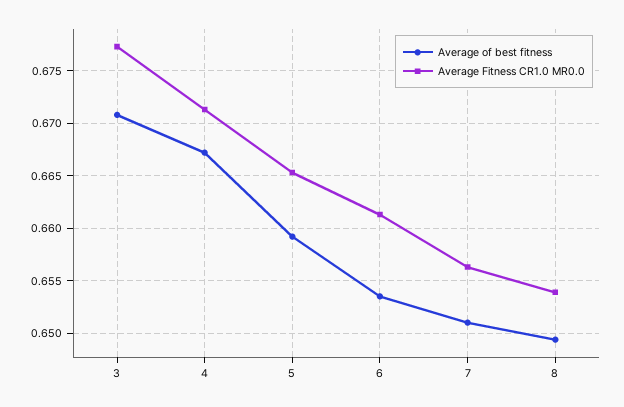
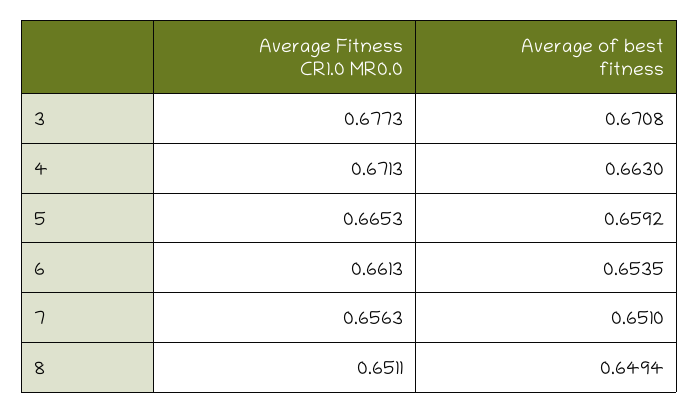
Average of best fitness, 4: 0.667 -> 0.663
Average Fitness CR1.0 MR0.0, 8: 0.654 -> 0.6511

